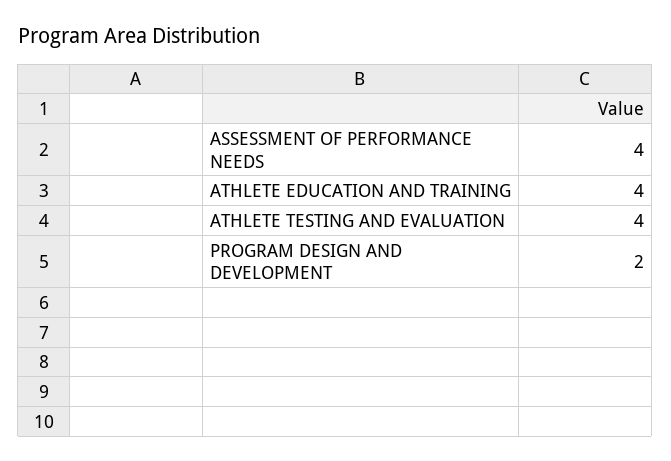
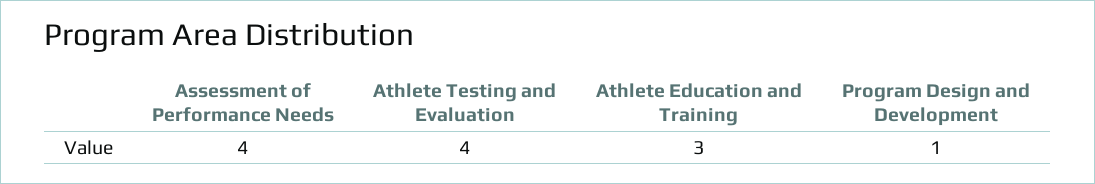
ATHLETE EDUCATION AND TRAINING: 4 -> 3
PROGRAM DESIGN AND DEVELOPMENT: 2 -> 1

